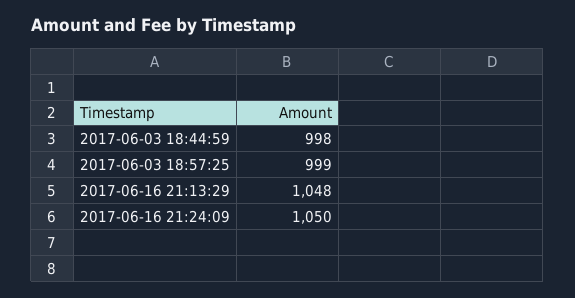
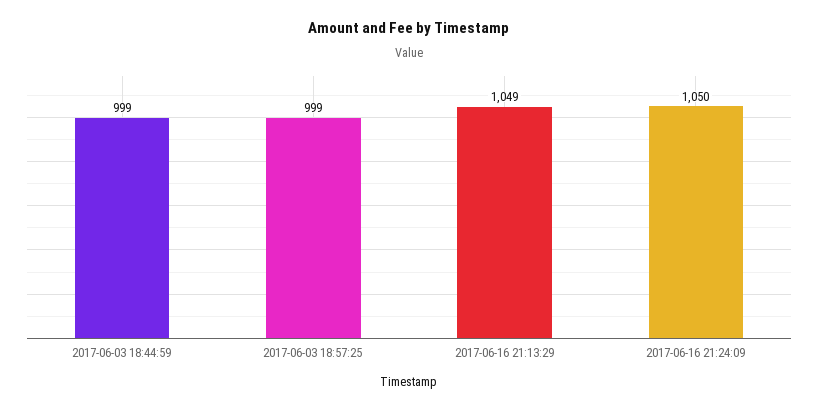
2017-06-03 18:44:59: 998 -> 999
2017-06-16 21:13:29: 1048 -> 1049

